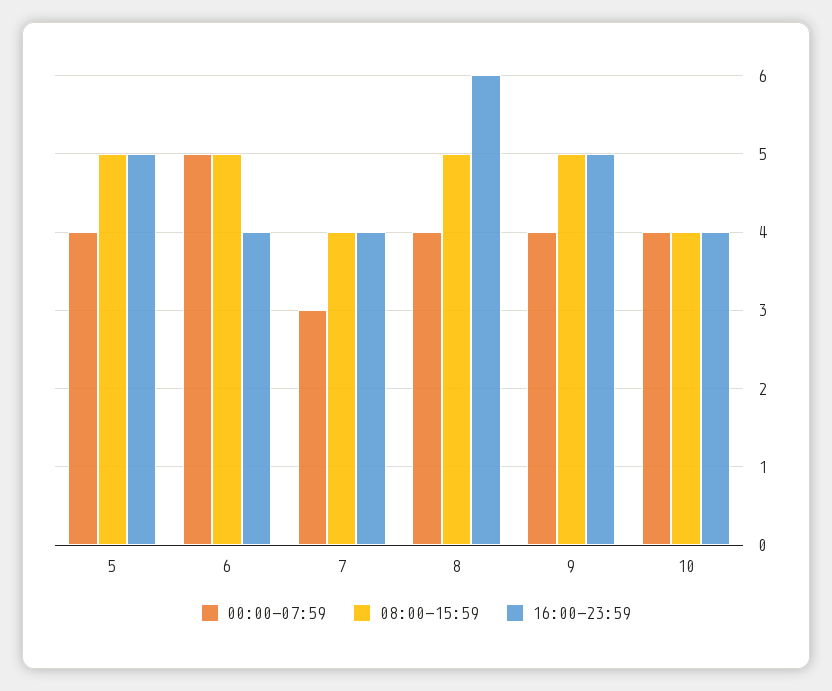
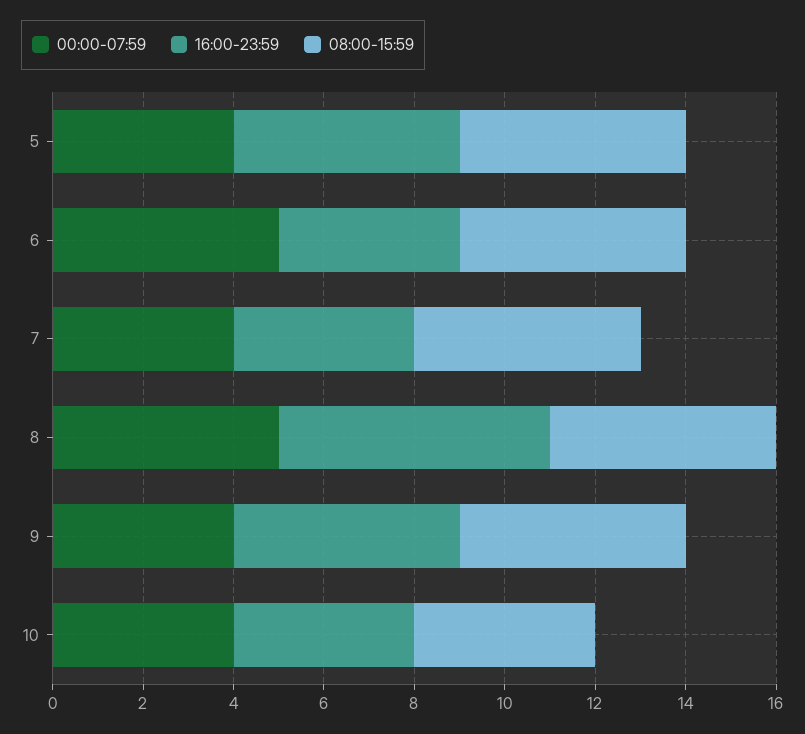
00:00-07:59, 7: 3 -> 4
08:00-15:59, 7: 4 -> 5
00:00-07:59, 8: 4 -> 5

